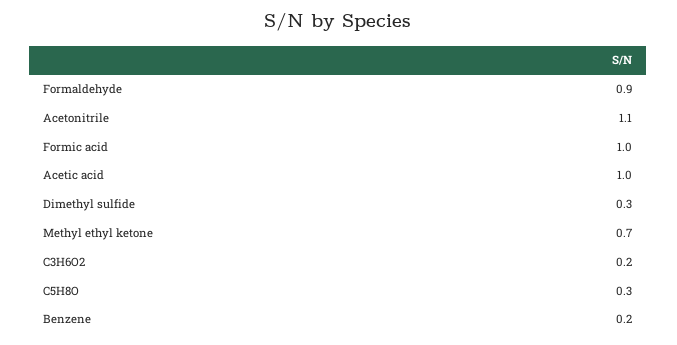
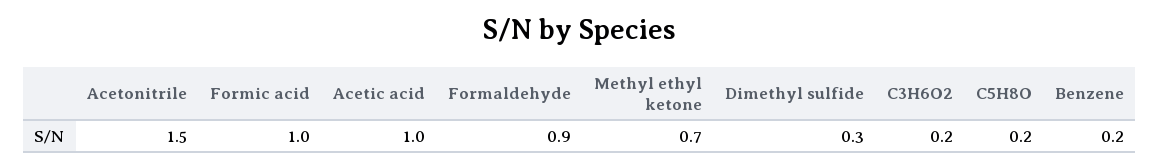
Acetonitrile: 1.1 -> 1.5
C5H8O: 0.3 -> 0.2

